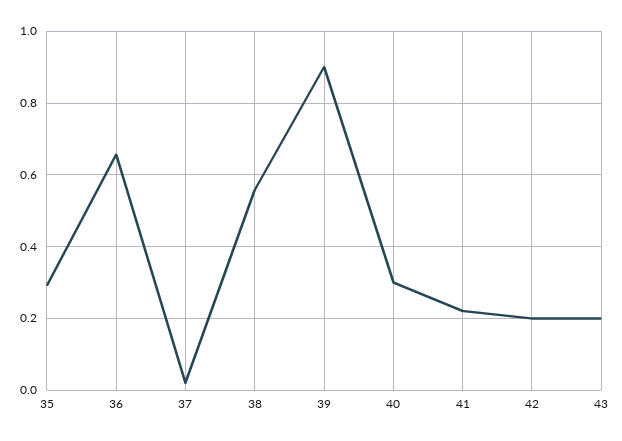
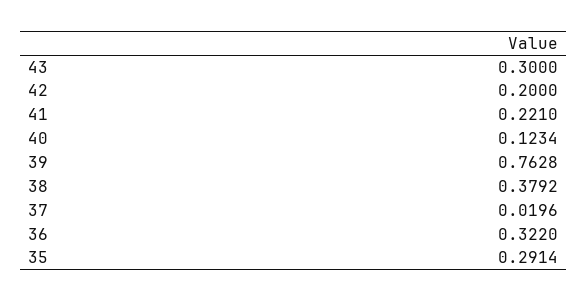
36: 0.66 -> 0.322
38: 0.56 -> 0.3792
39: 0.9 -> 0.7628
40: 0.3 -> 0.1234
43: 0.2 -> 0.3

